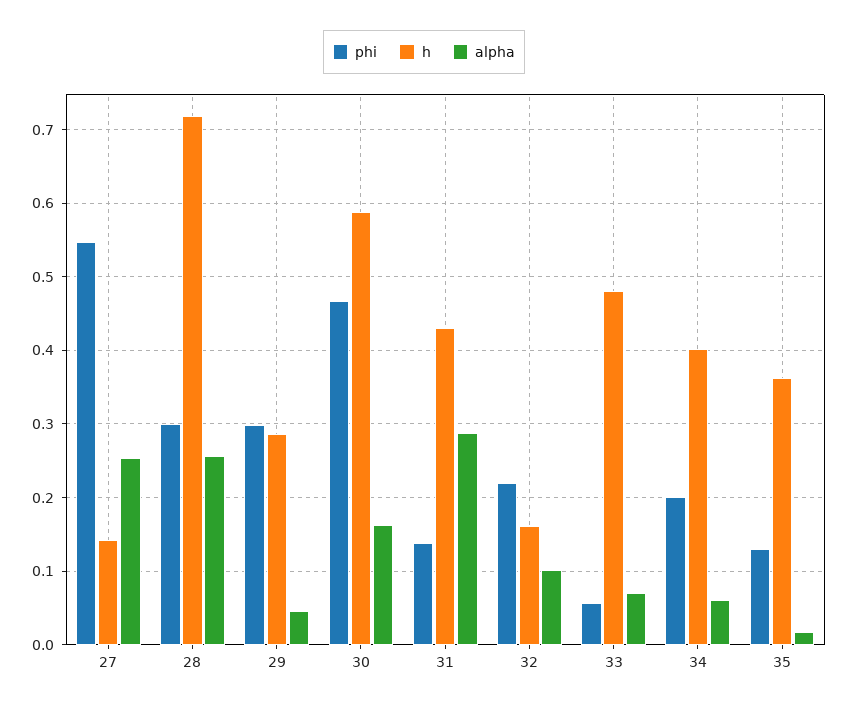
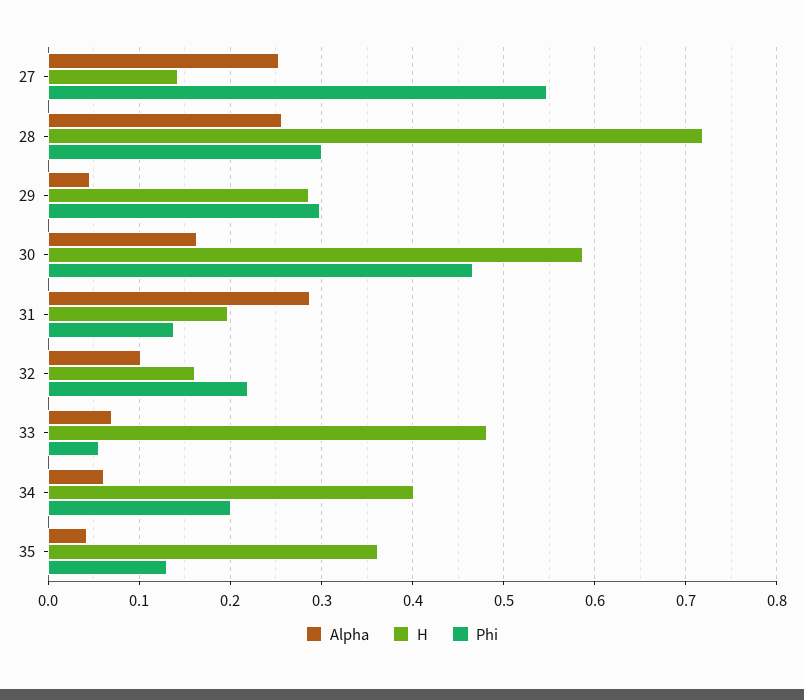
h, 31: 0.43 -> 0.2
alpha, 35: 0.02 -> 0.04

